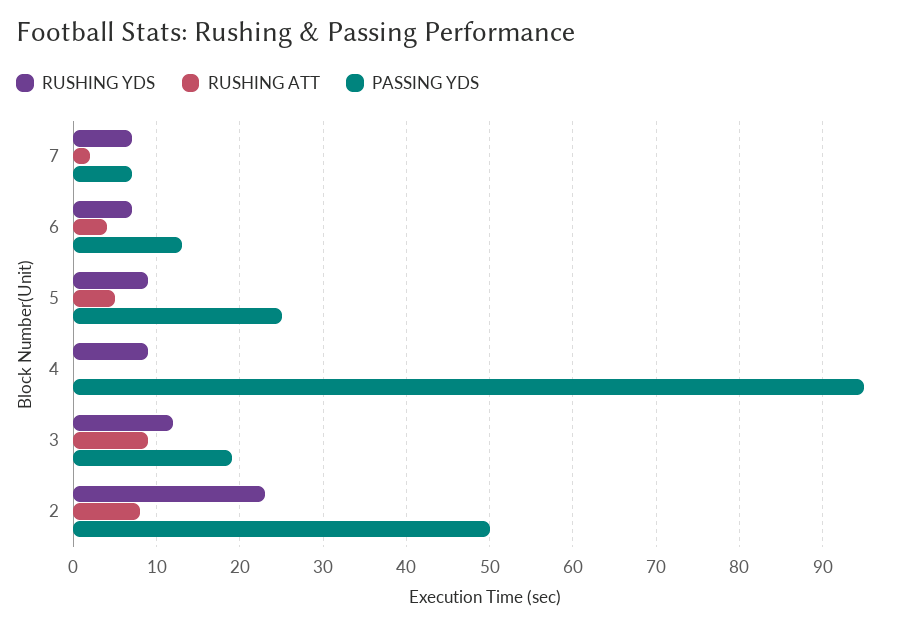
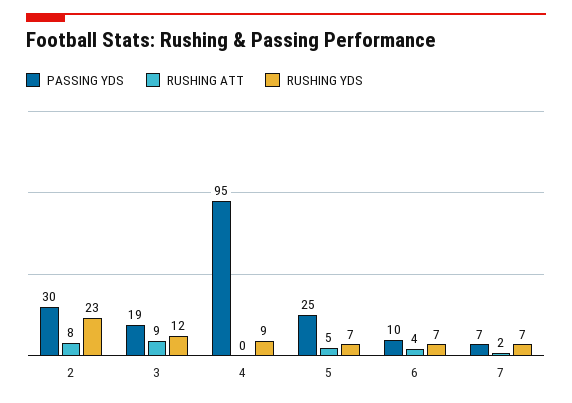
PASSING YDS, 6: 13 -> 10
RUSHING YDS, 5: 9 -> 7
PASSING YDS, 2: 50 -> 30

